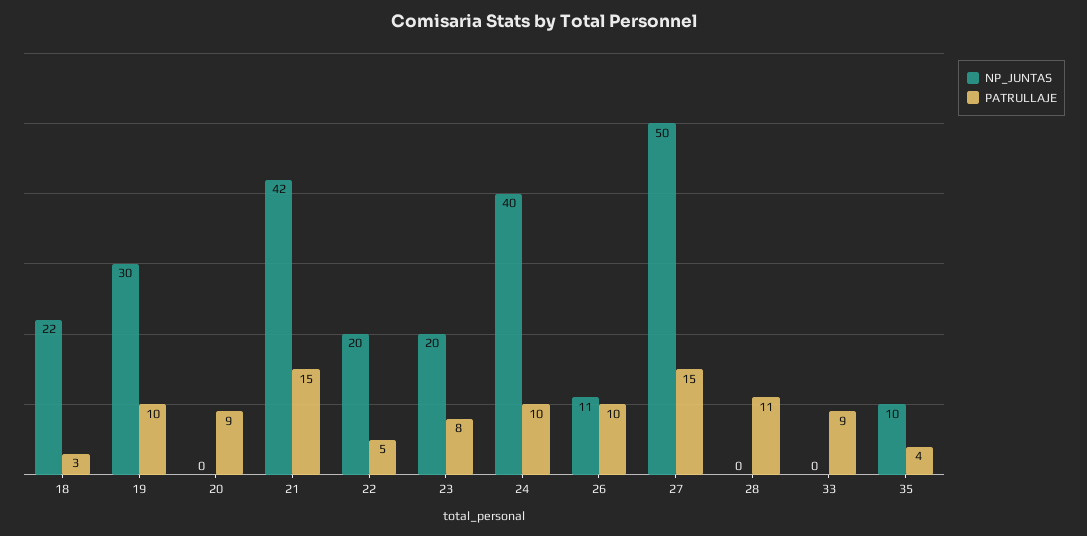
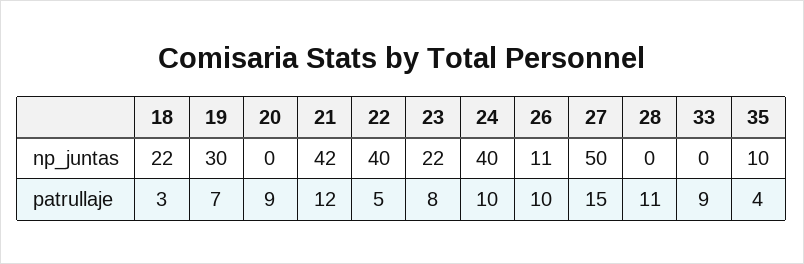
PATRULLAJE, 19: 10 -> 7
PATRULLAJE, 21: 15 -> 12
NP_JUNTAS, 22: 20 -> 40
NP_JUNTAS, 23: 20 -> 22

